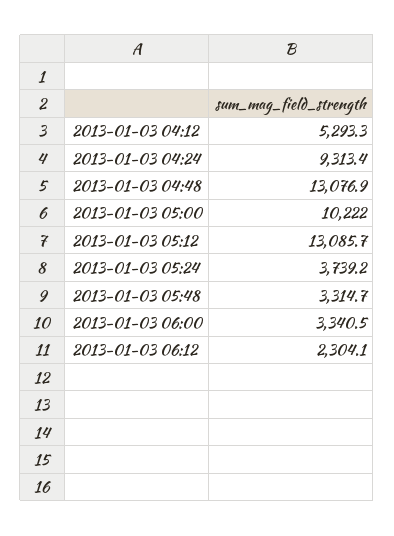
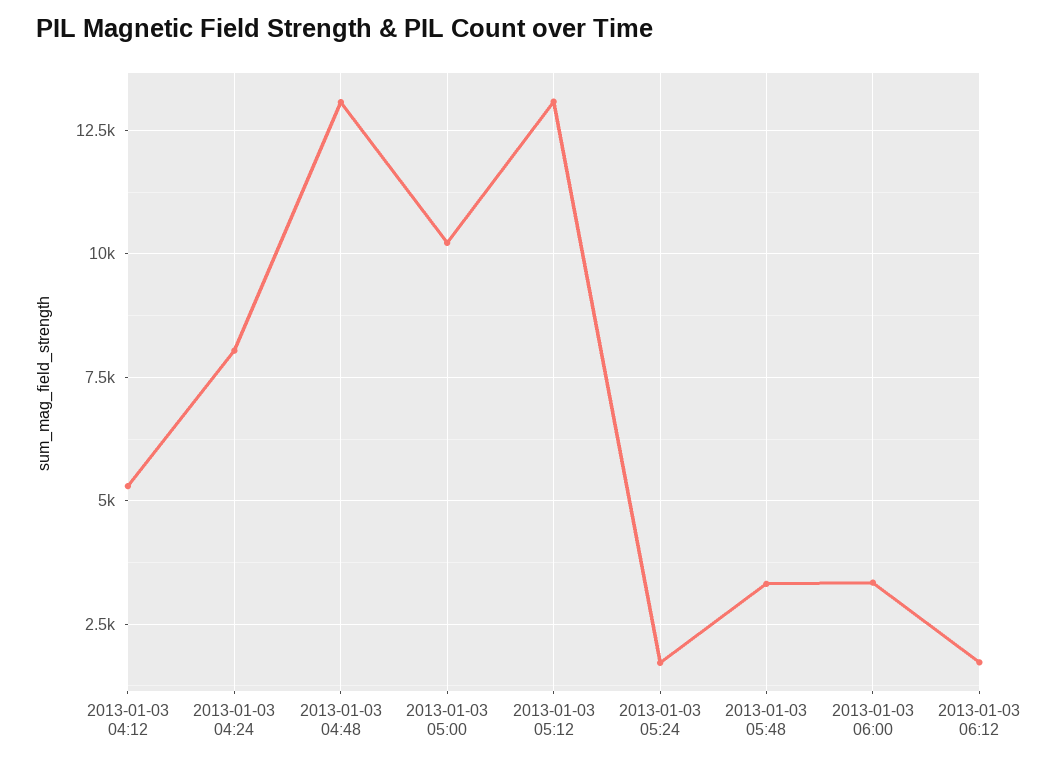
2013-01-03 04:24: 9313.4 -> 8000
2013-01-03 05:24: 3739.2 -> 1750
2013-01-03 06:12: 2304.1 -> 1750

